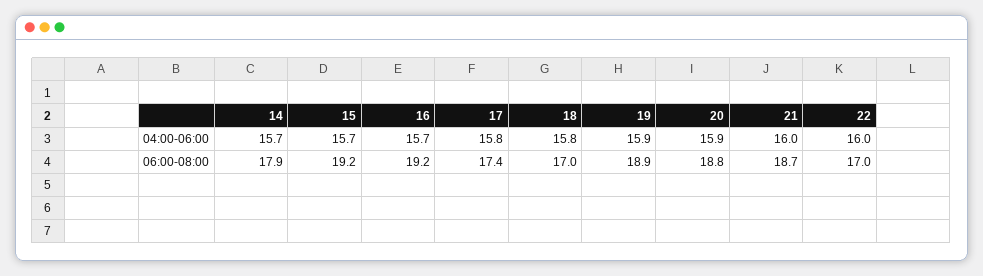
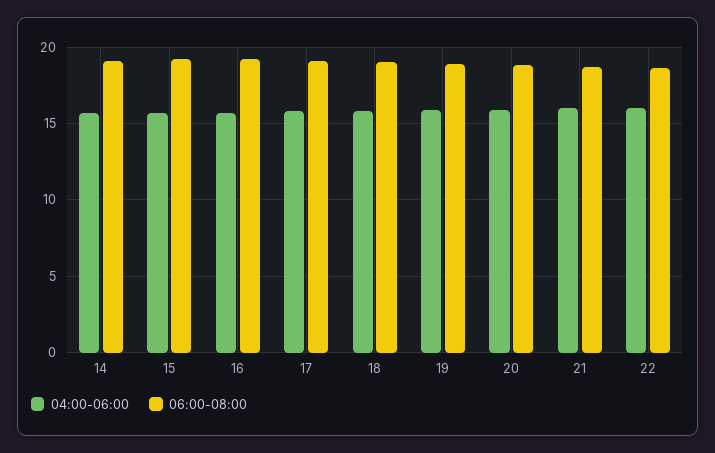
06:00-08:00, 14: 17.9 -> 19
06:00-08:00, 17: 17.4 -> 19
06:00-08:00, 18: 17 -> 19
06:00-08:00, 22: 17 -> 18.5

